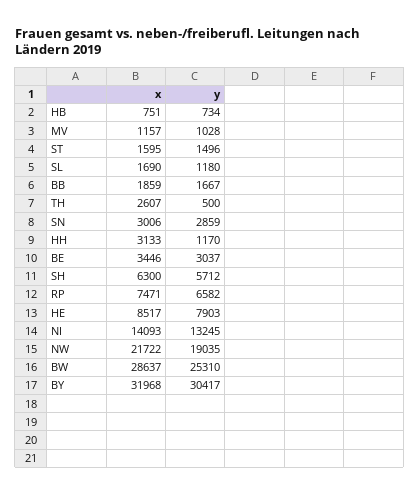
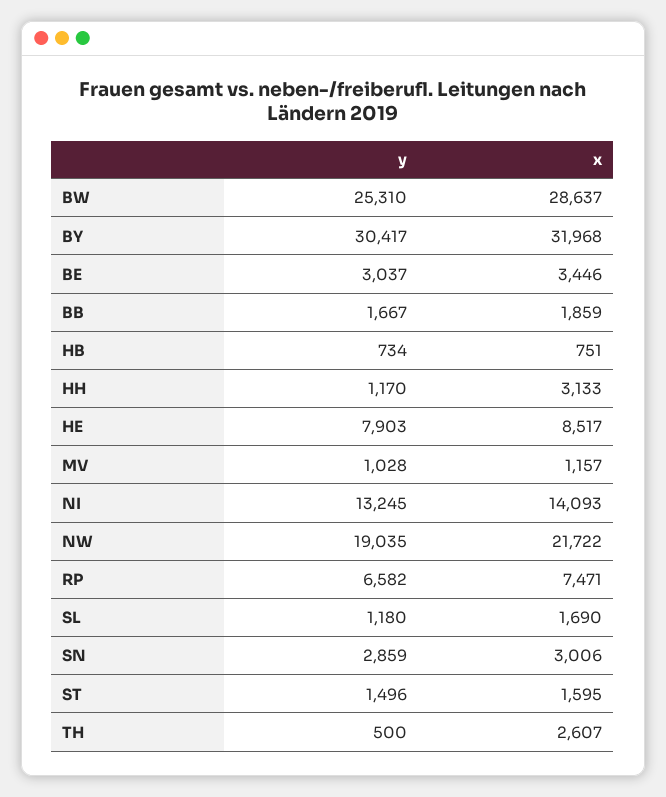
x, SH: 6300 -> none
y, SH: 5712 -> none

